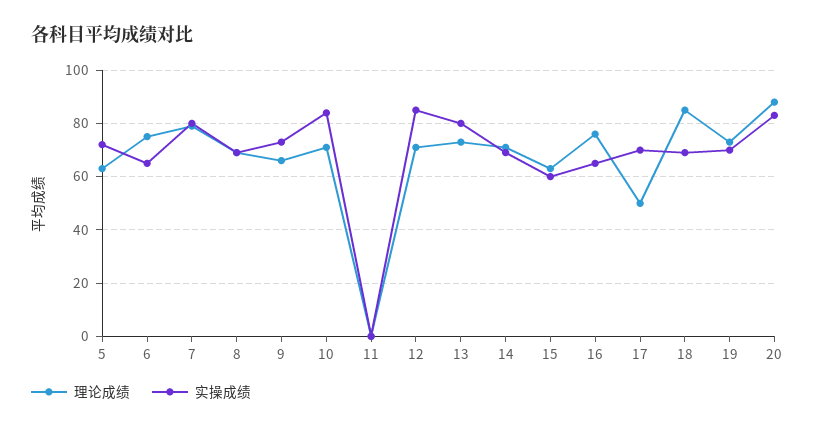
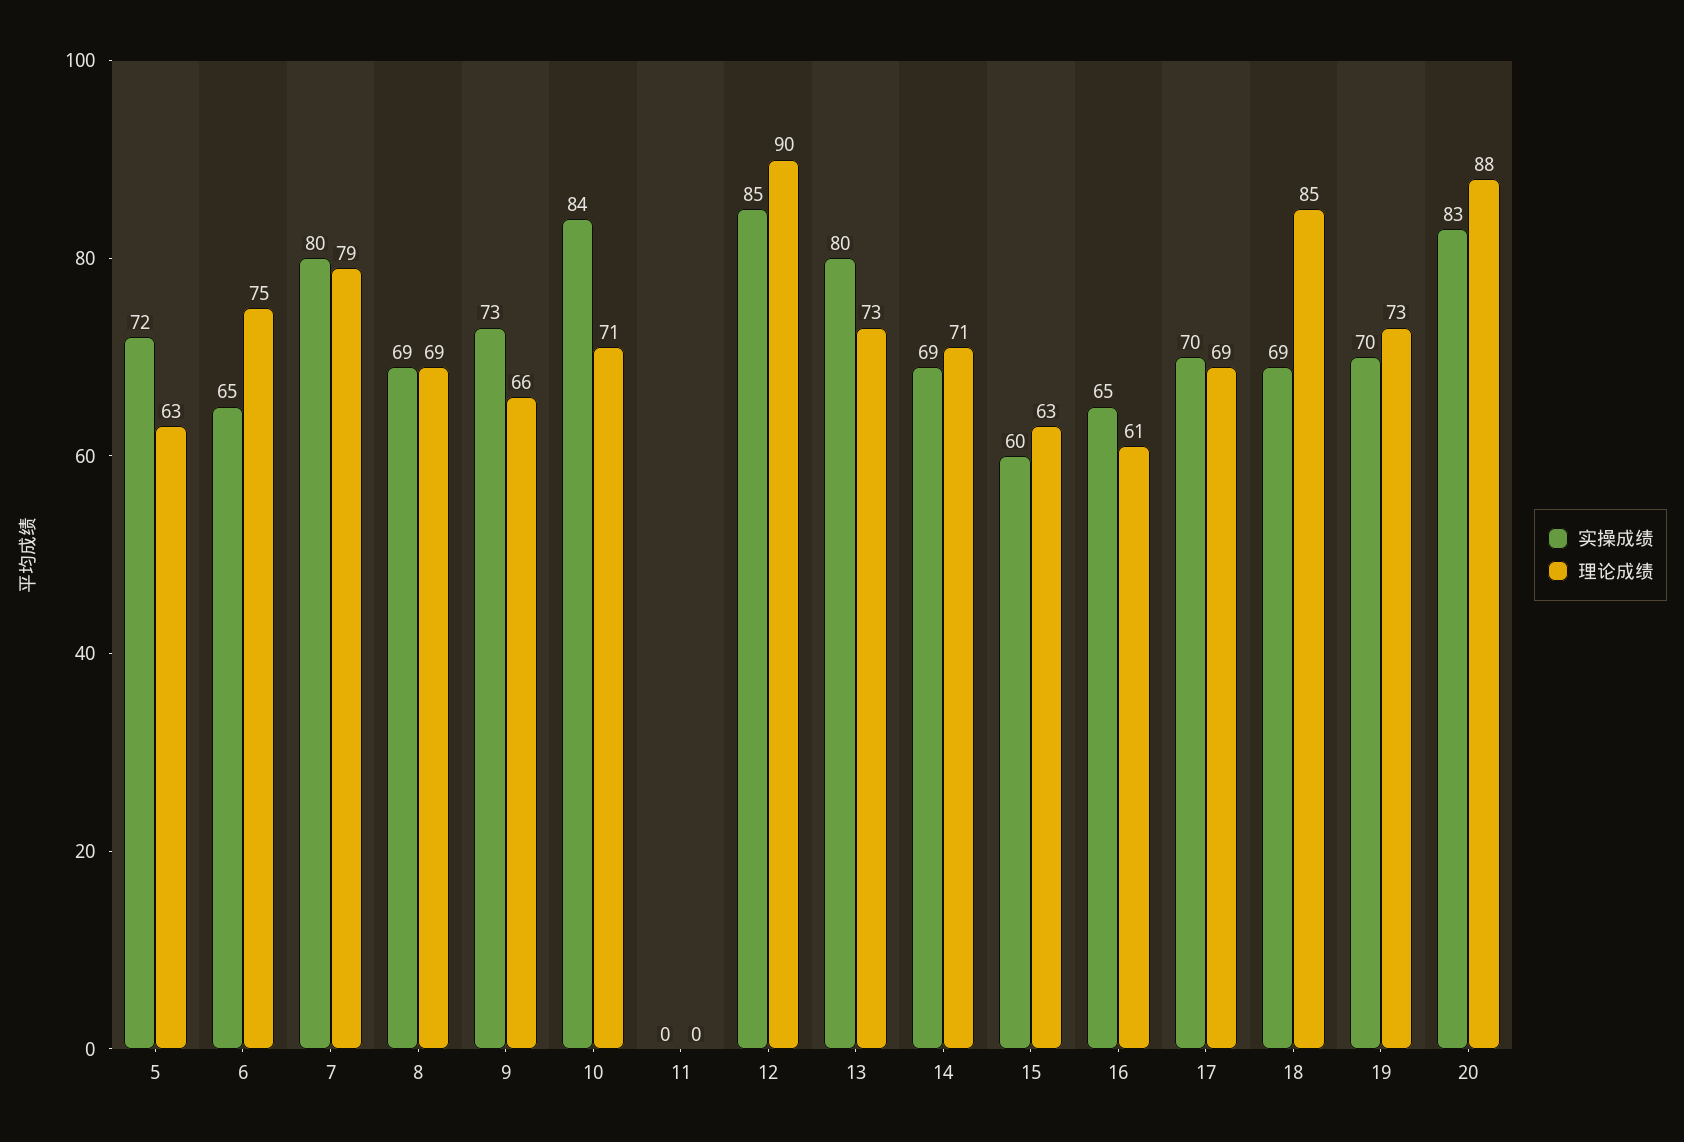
理论成绩, 12: 70 -> 90
理论成绩, 16: 75 -> 61
理论成绩, 17: 50 -> 69

